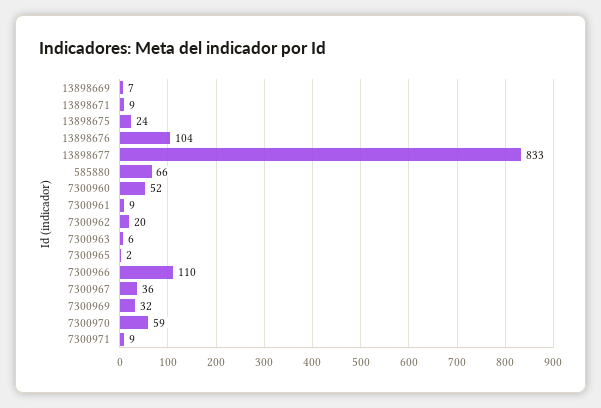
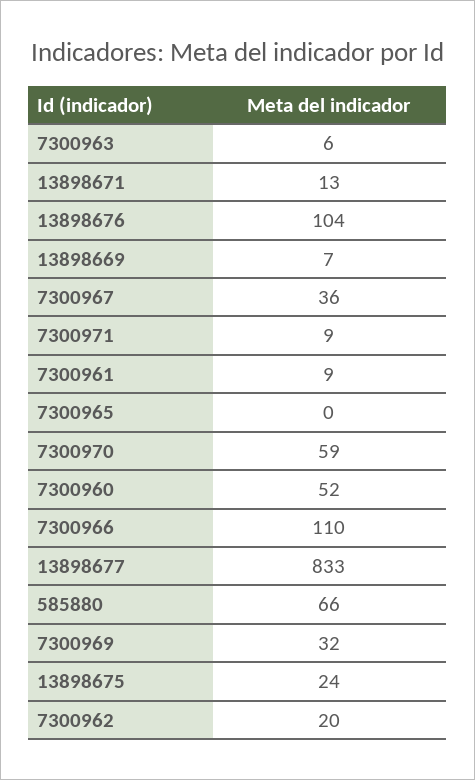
13898671: 9 -> 13
7300965: 2 -> 0

